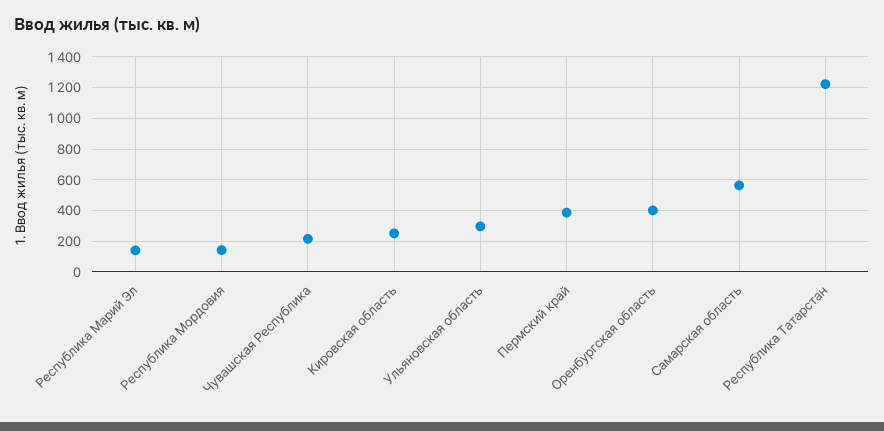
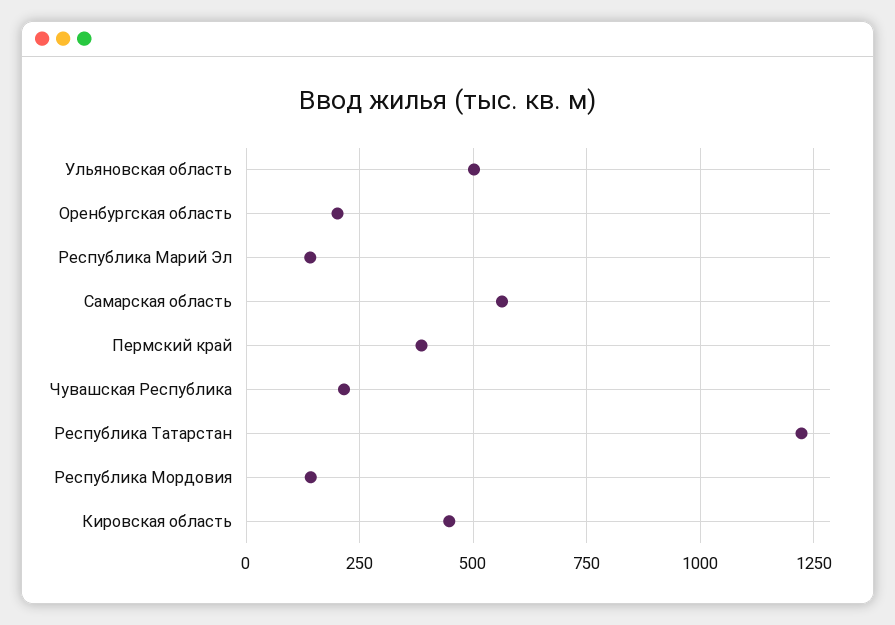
Кировская область: 250 -> 450
Ульяновская область: 300 -> 500
Оренбургская область: 400 -> 200

